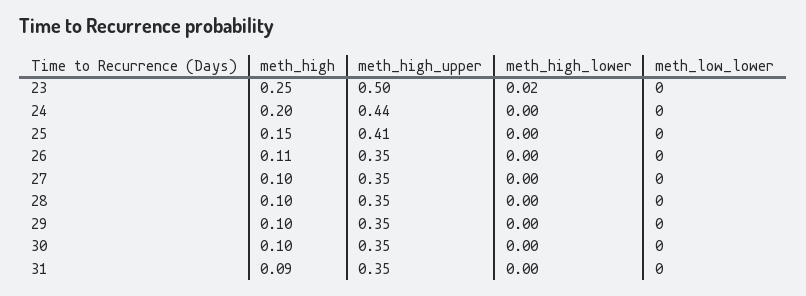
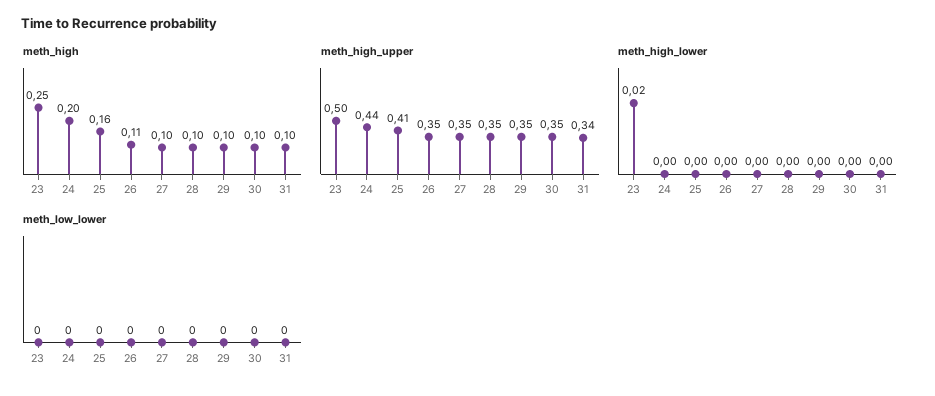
meth_high, 25: 0.15 -> 0.16
meth_high, 31: 0.09 -> 0.1
meth_high_upper, 31: 0.35 -> 0.34

